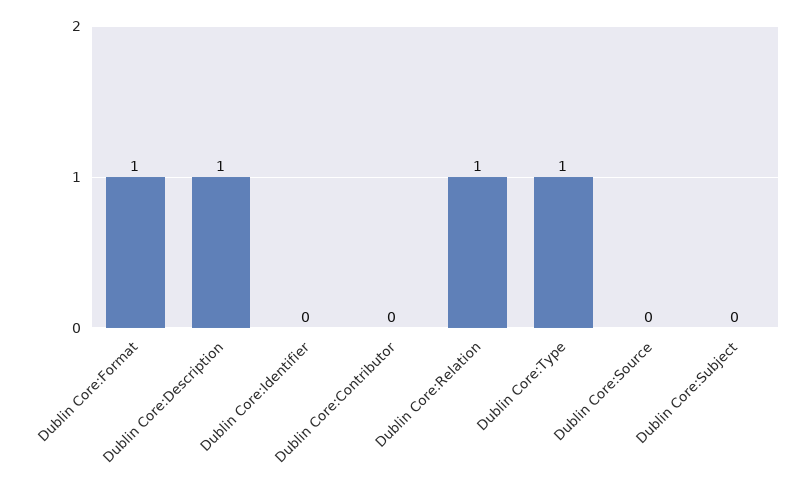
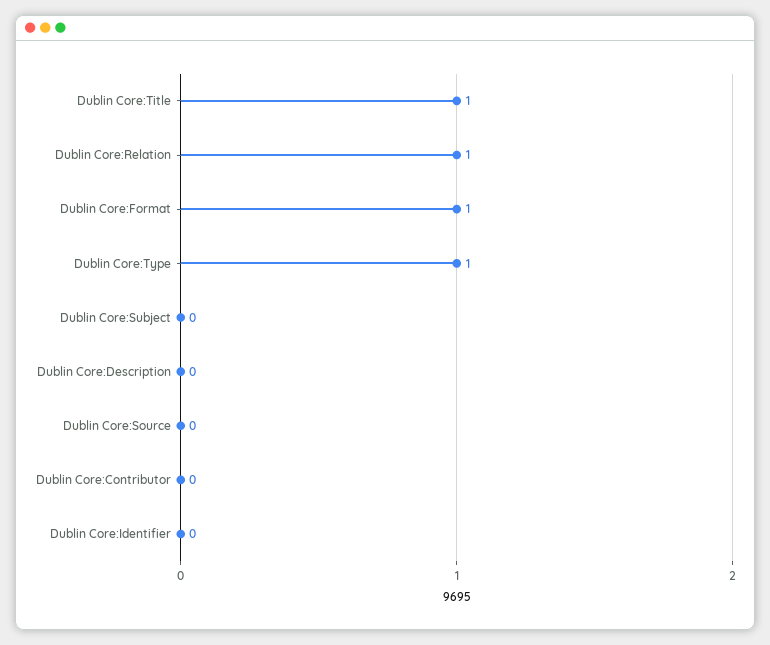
Dublin Core:Description: 1 -> 0
Dublin Core:Title: none -> 1

